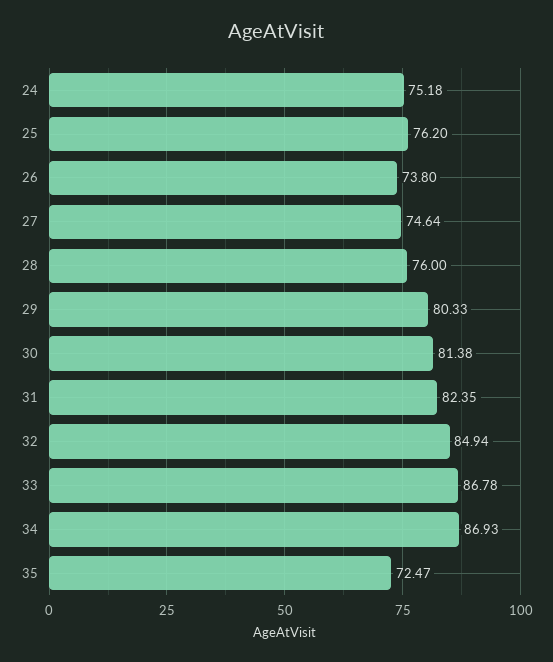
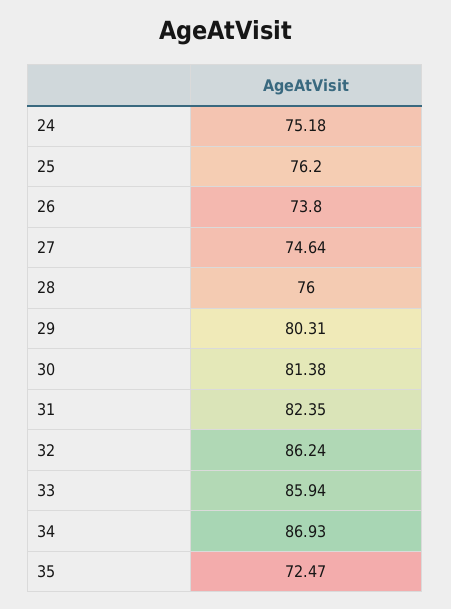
29: 80.33 -> 80.31
32: 84.94 -> 86.24
33: 86.78 -> 85.94

